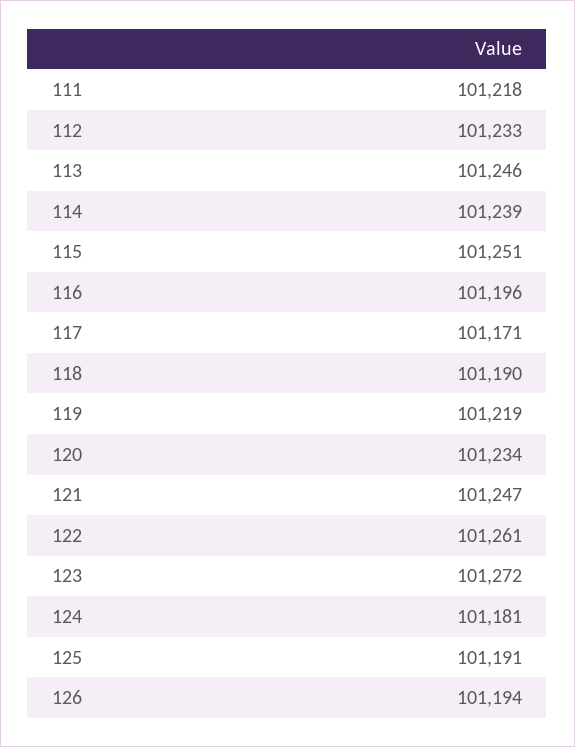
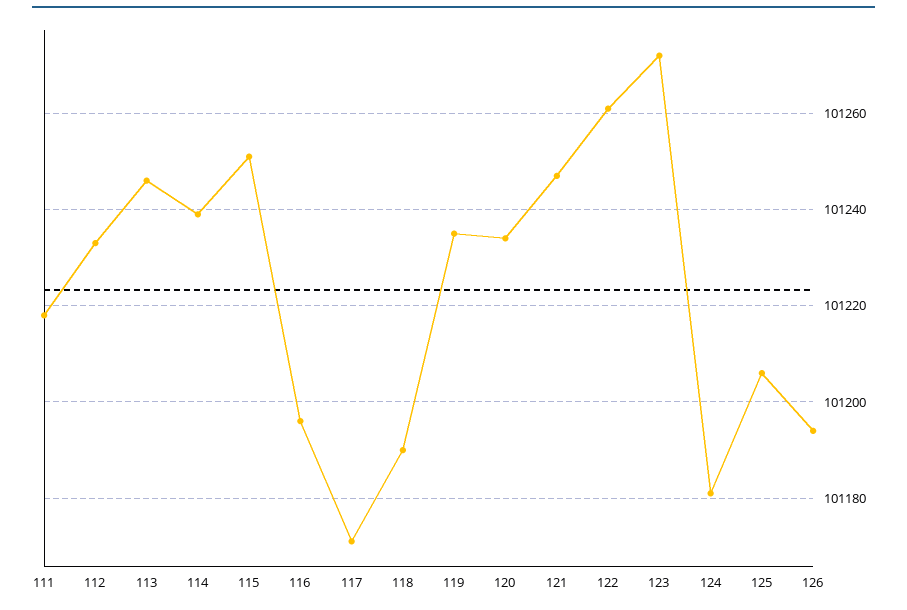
119: 101219 -> 101235
125: 101191 -> 101205

